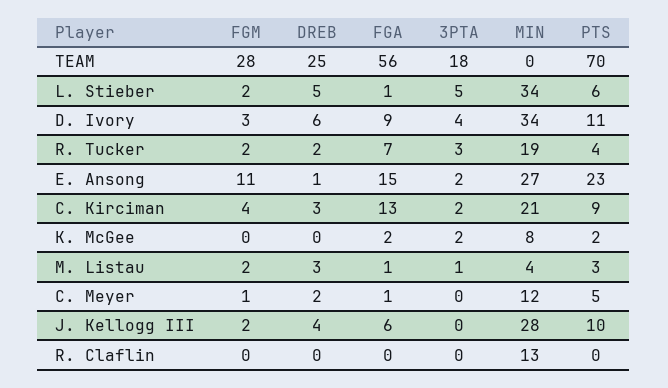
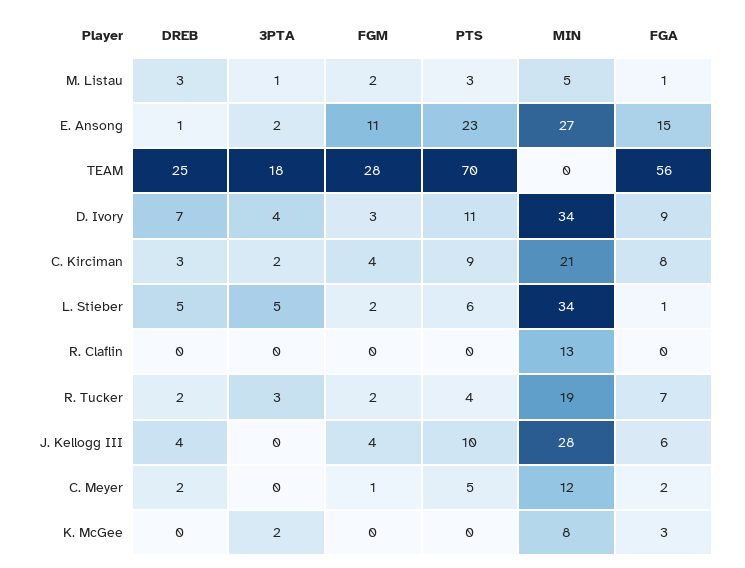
DREB, D. Ivory: 6 -> 7
FGA, C. Kirciman: 13 -> 8
FGA, K. McGee: 2 -> 3
PTS, K. McGee: 2 -> 0
MIN, M. Listau: 4 -> 5
FGA, C. Meyer: 1 -> 2
FGM, J. Kellogg III: 2 -> 4

